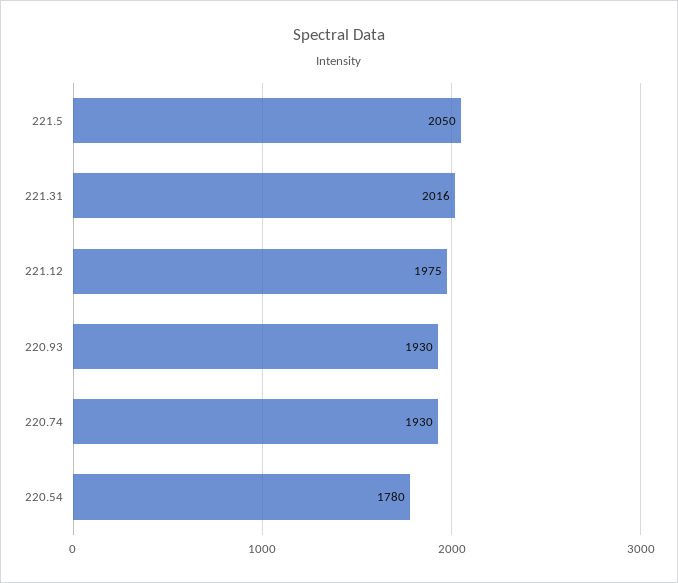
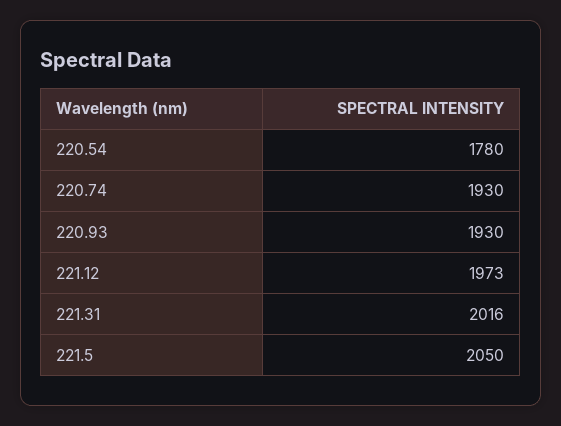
221.12: 1975 -> 1973

